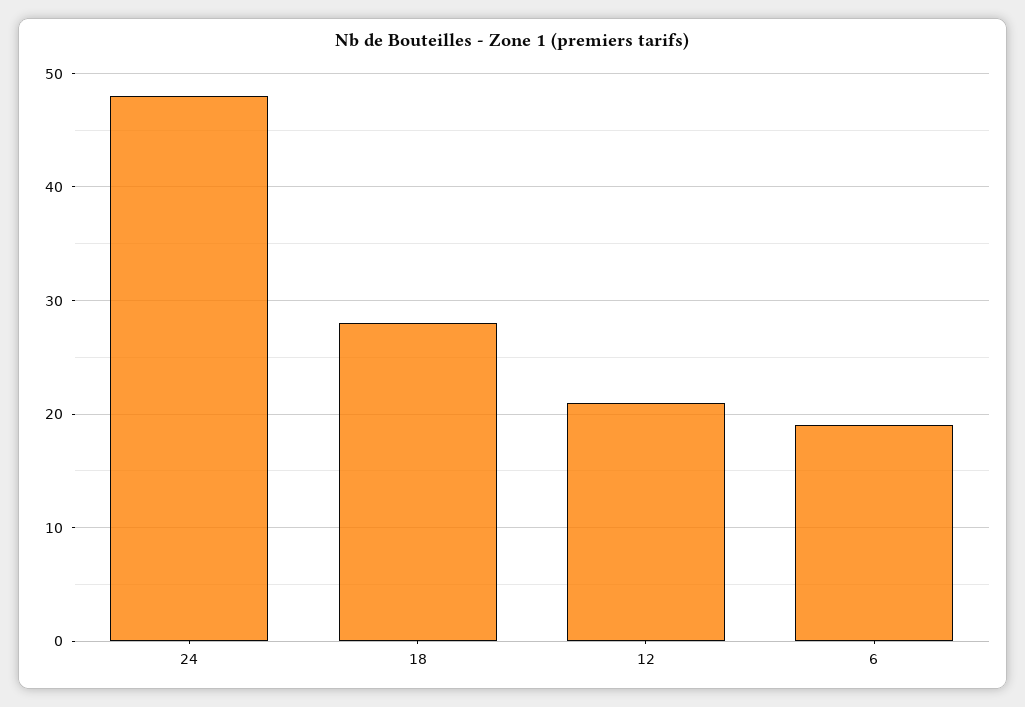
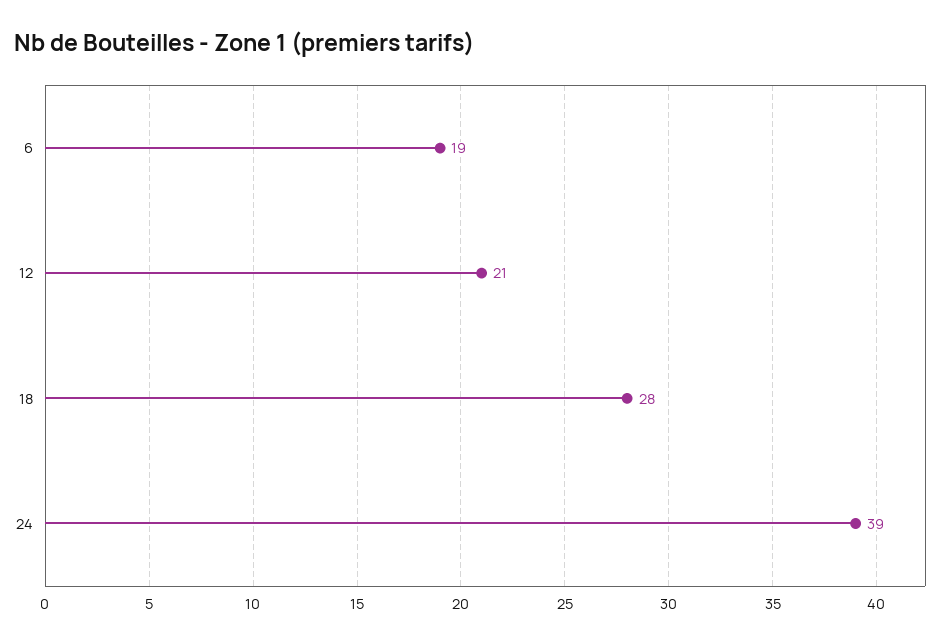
24: 48 -> 39

